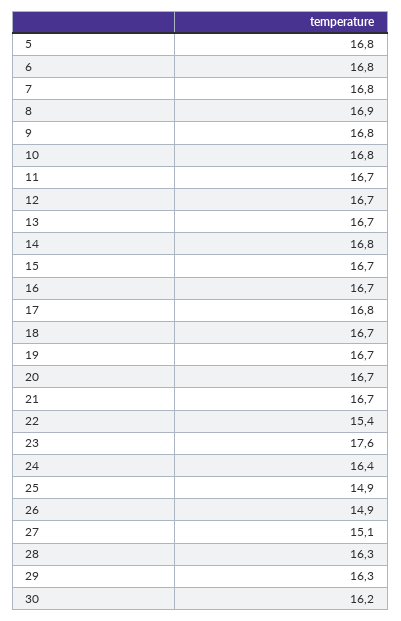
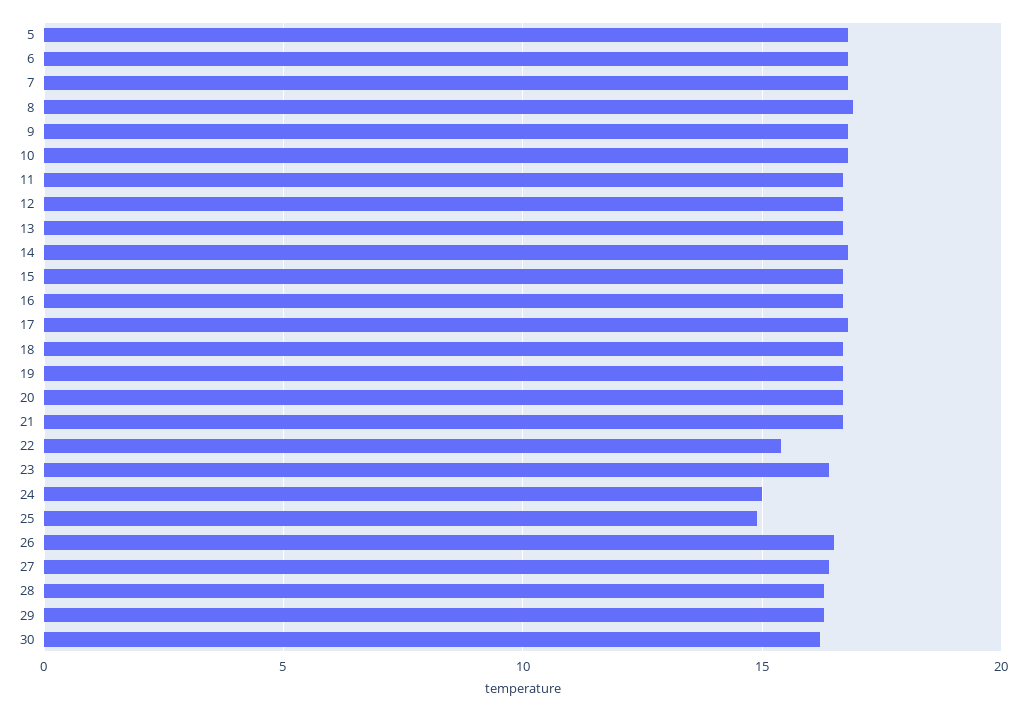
23: 17.6 -> 16.5
24: 16.4 -> 15
26: 14.9 -> 16.5
27: 15.1 -> 16.5

